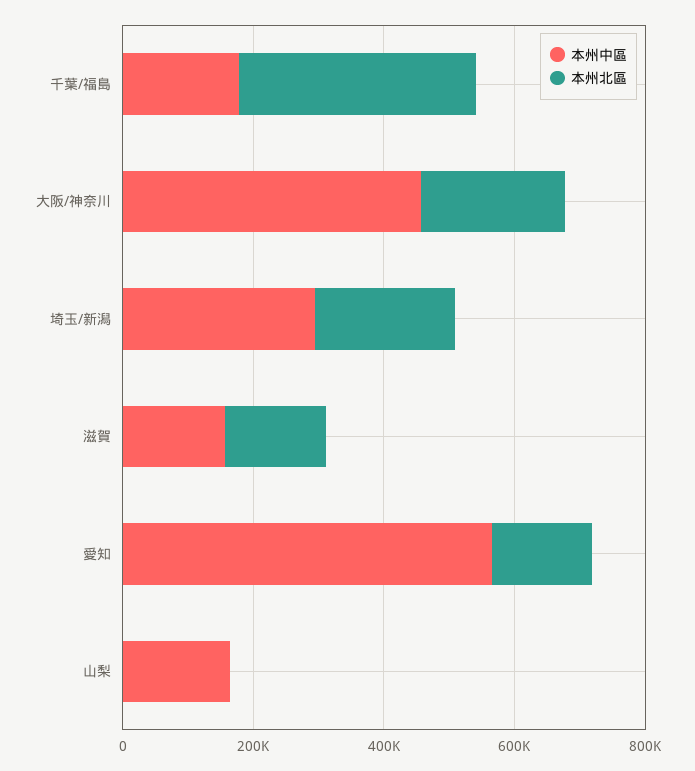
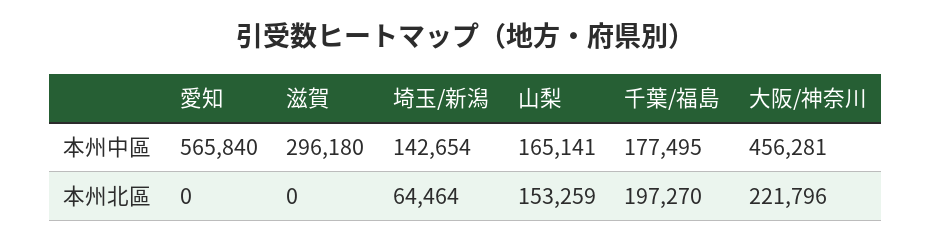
本州北區, 千葉/福島: 350000 -> 197270
本州中區, 埼玉/新潟: 300000 -> 142654
本州北區, 埼玉/新潟: 200000 -> 64464
本州中區, 滋賀: 150000 -> 296180
本州北區, 滋賀: 150000 -> 0
本州北區, 愛知: 150000 -> 0
本州北區, 山梨: 0 -> 153259

